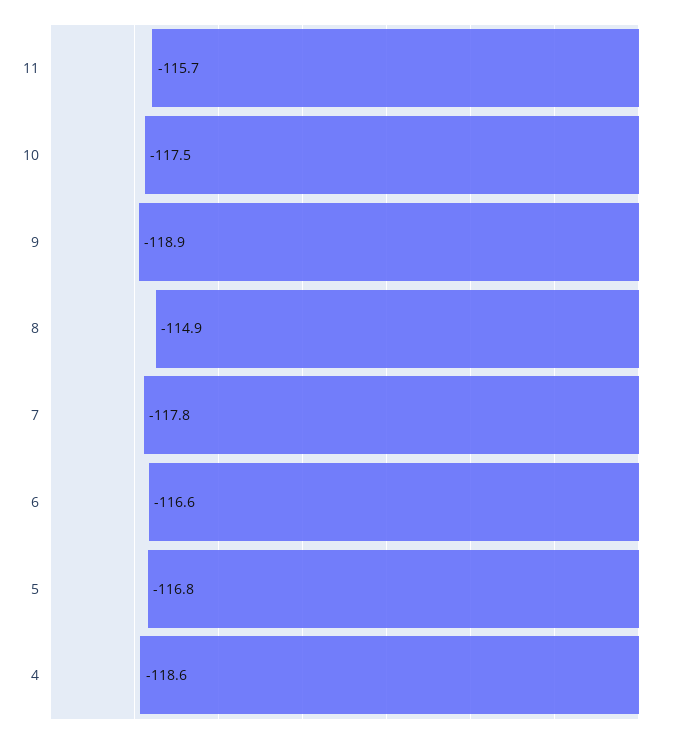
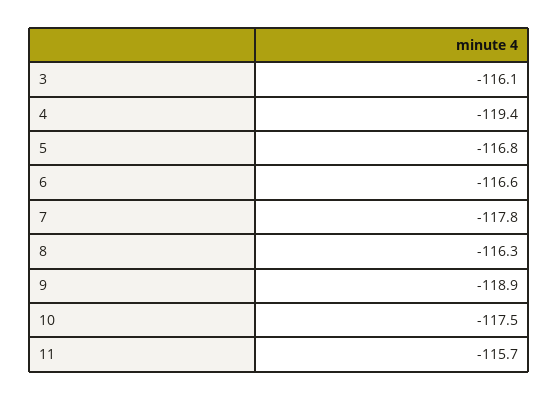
8: -114.9 -> -116.3
4: -118.6 -> -119.4
3: none -> -116.1

